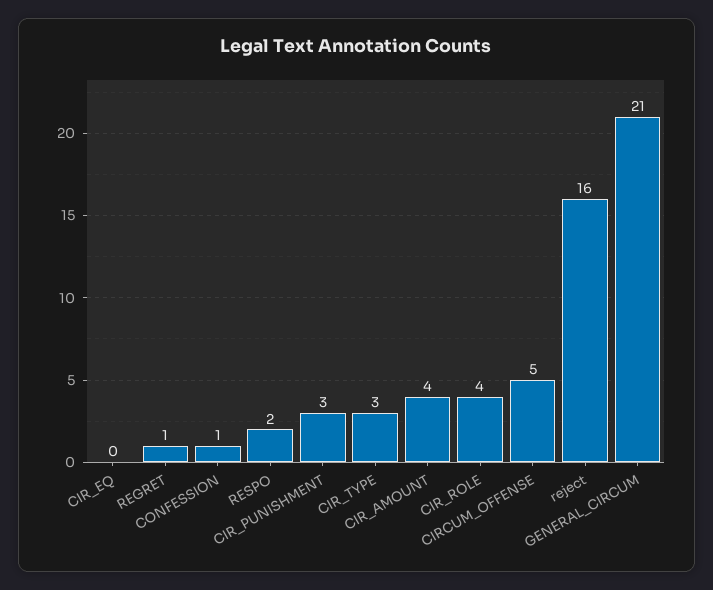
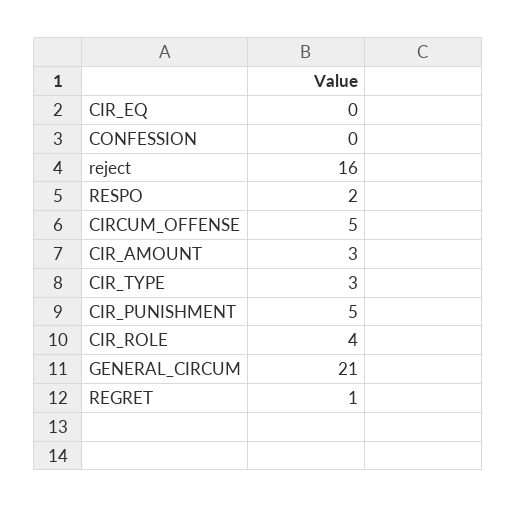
CONFESSION: 1 -> 0
CIR_PUNISHMENT: 3 -> 5
CIR_AMOUNT: 4 -> 3

